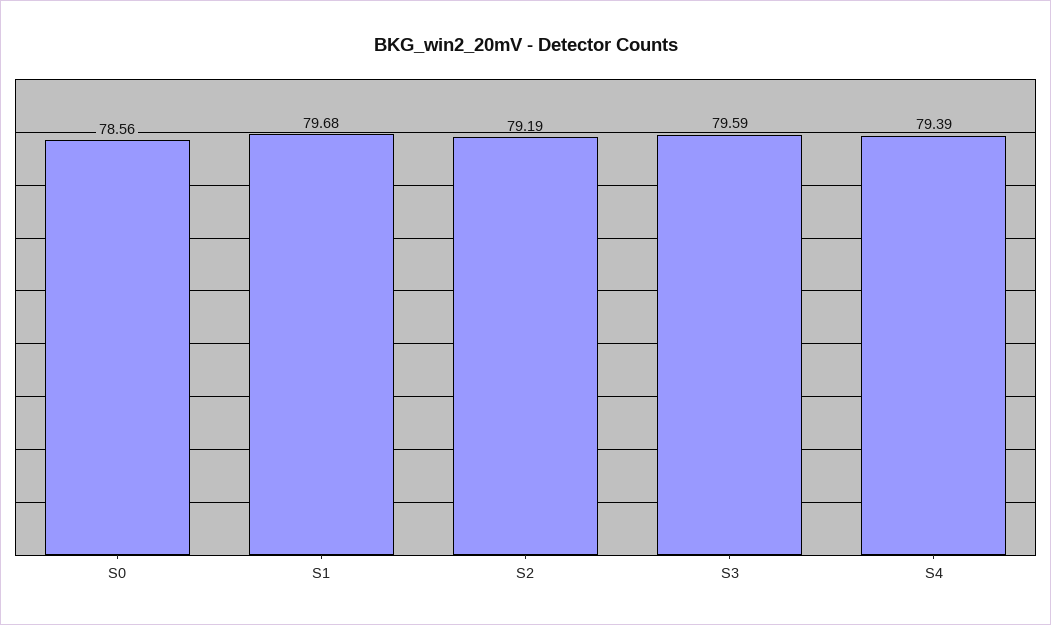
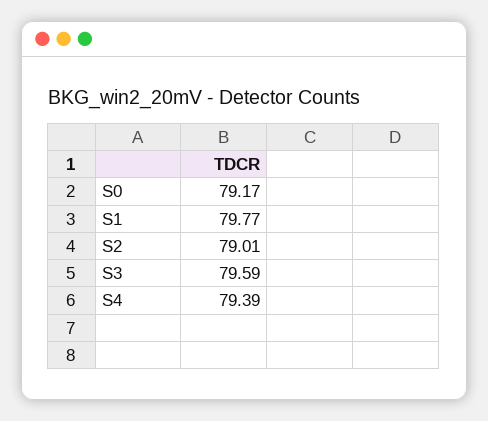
S0: 78.56 -> 79.17
S1: 79.68 -> 79.77
S2: 79.19 -> 79.01

